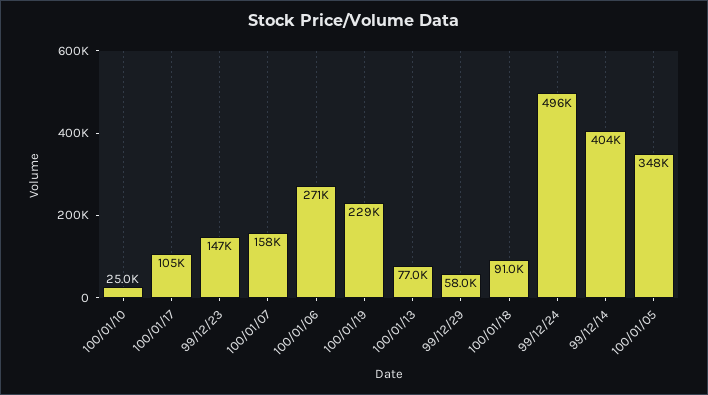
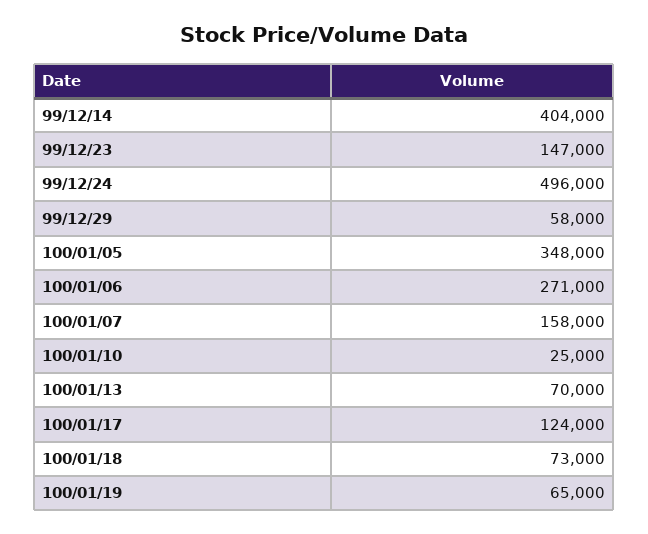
100/01/17: 105000 -> 124000
100/01/19: 229000 -> 65000
100/01/13: 77000 -> 70000
100/01/18: 91000 -> 73000

